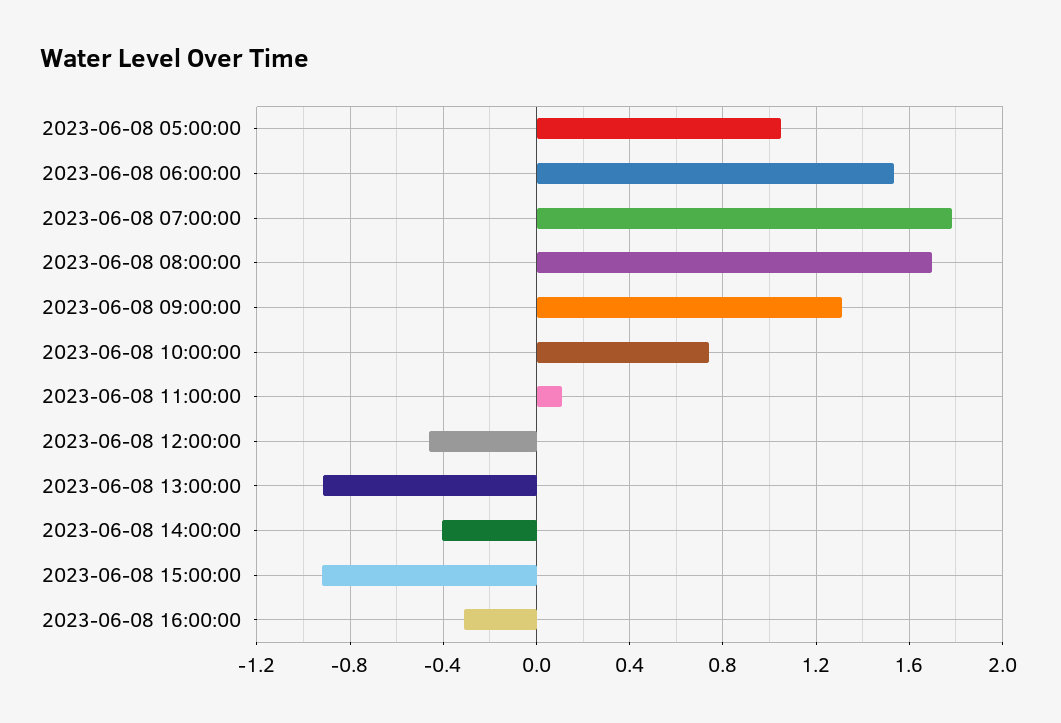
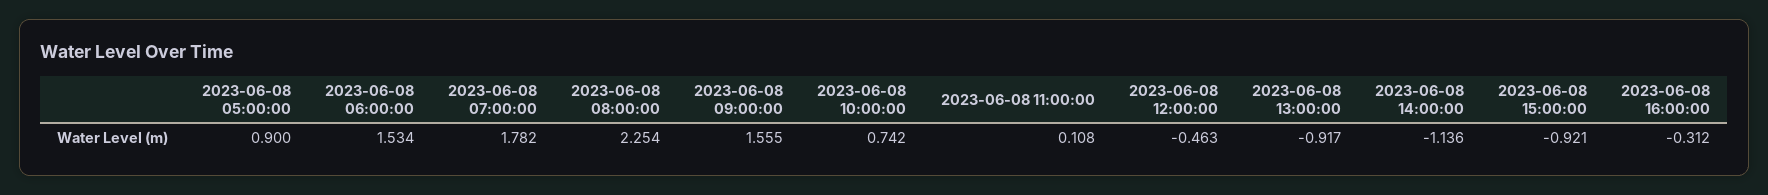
2023-06-08 05:00:00: 1.05 -> 0.9
2023-06-08 08:00:00: 1.7 -> 2.254
2023-06-08 09:00:00: 1.3 -> 1.555
2023-06-08 14:00:00: -0.4 -> -1.136

